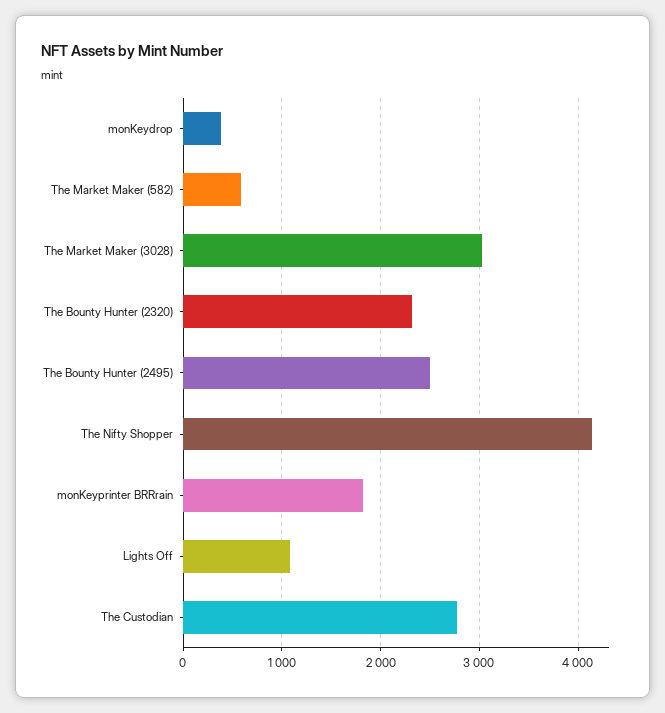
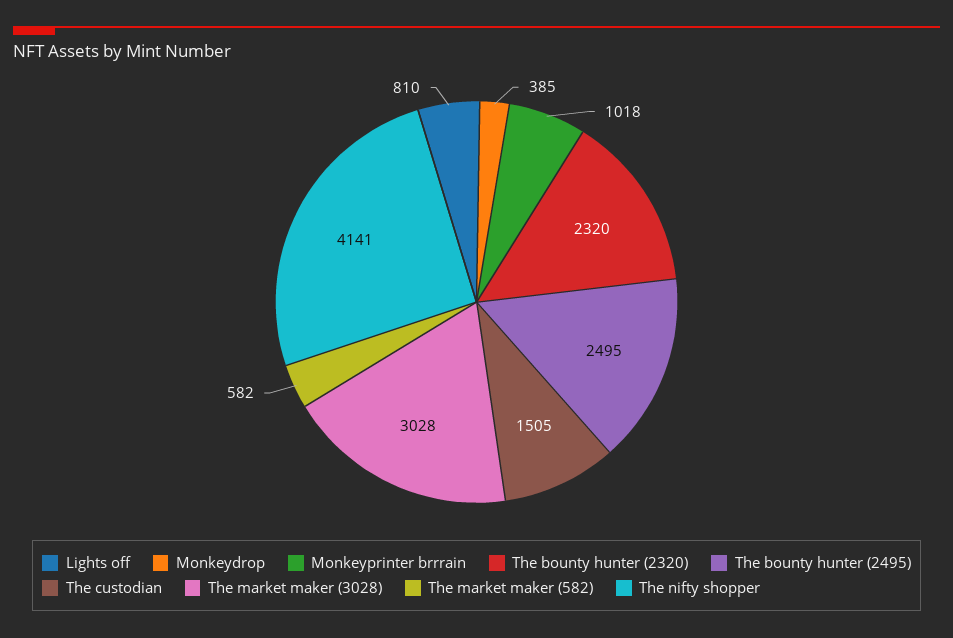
monKeyprinter BRRrain: 1800 -> 1018
Lights Off: 1100 -> 810
The Custodian: 2800 -> 1505

